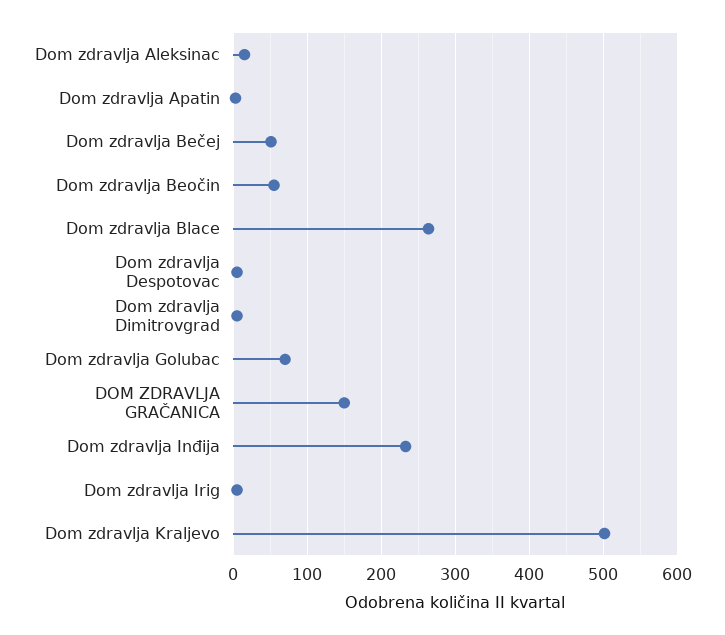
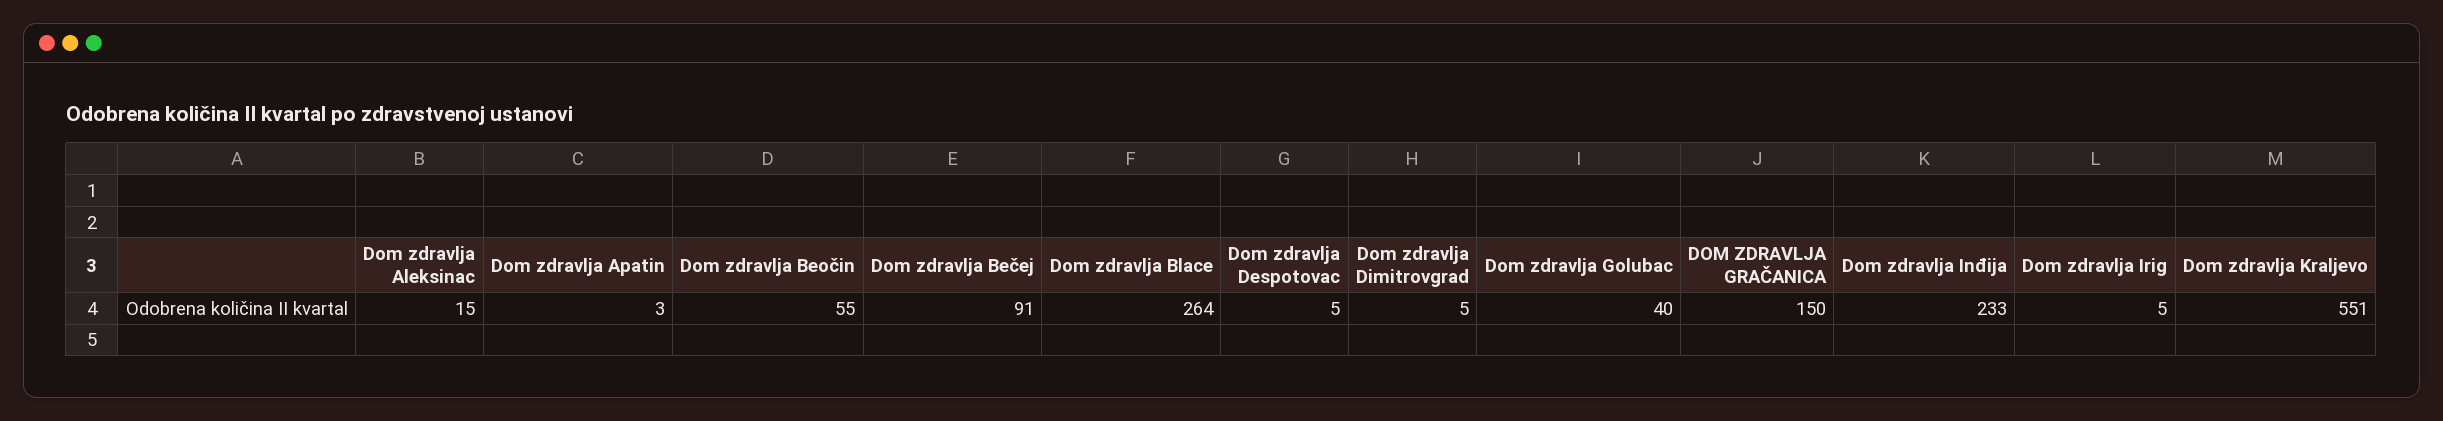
Dom zdravlja Bečej: 50 -> 91
Dom zdravlja Golubac: 70 -> 40
Dom zdravlja Kraljevo: 500 -> 551

